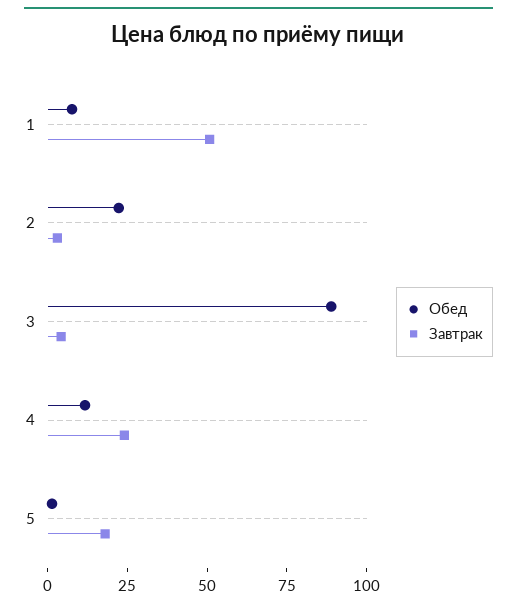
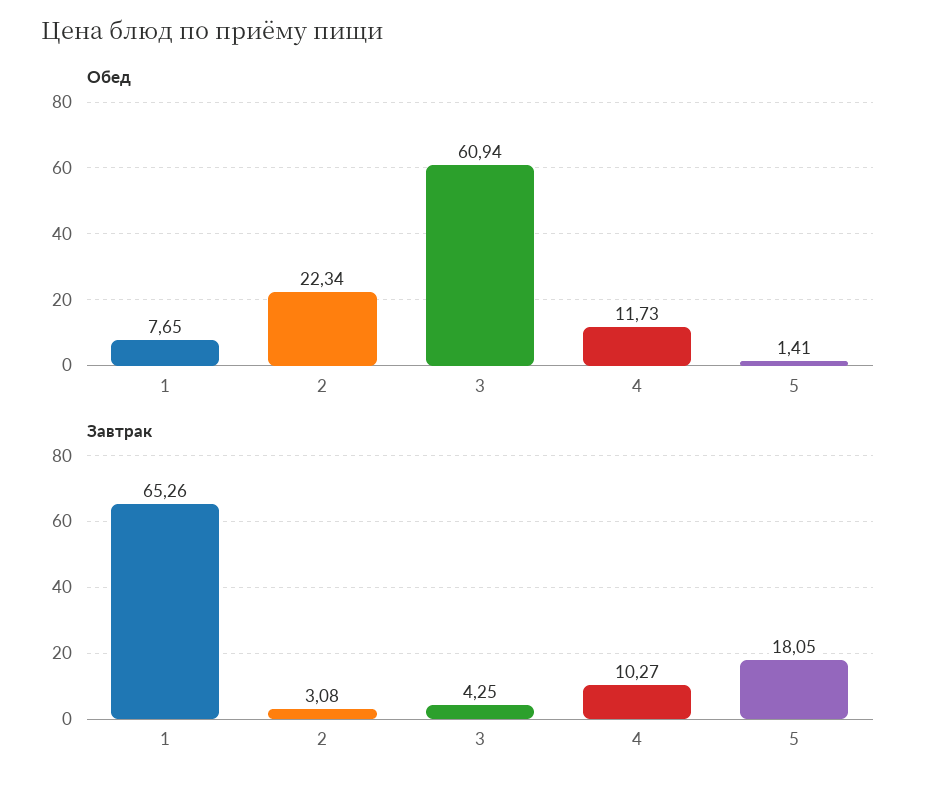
Завтрак, 1: 50 -> 65.26
Обед, 3: 90 -> 60.94
Завтрак, 4: 25 -> 10.27

